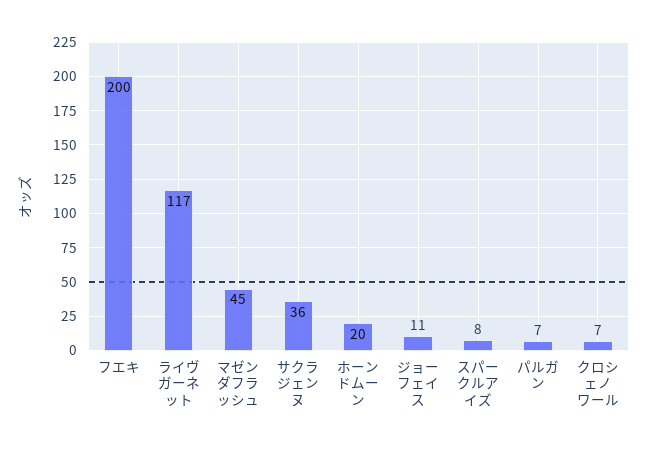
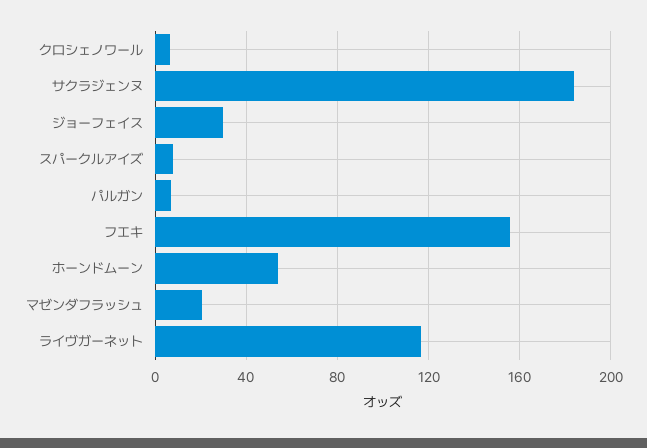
フエキ: 200 -> 155
マゼンダフラッシュ: 45 -> 20
サクラジェンヌ: 36 -> 185
ホーンドムーン: 20 -> 55
ジョーフェイス: 11 -> 30

